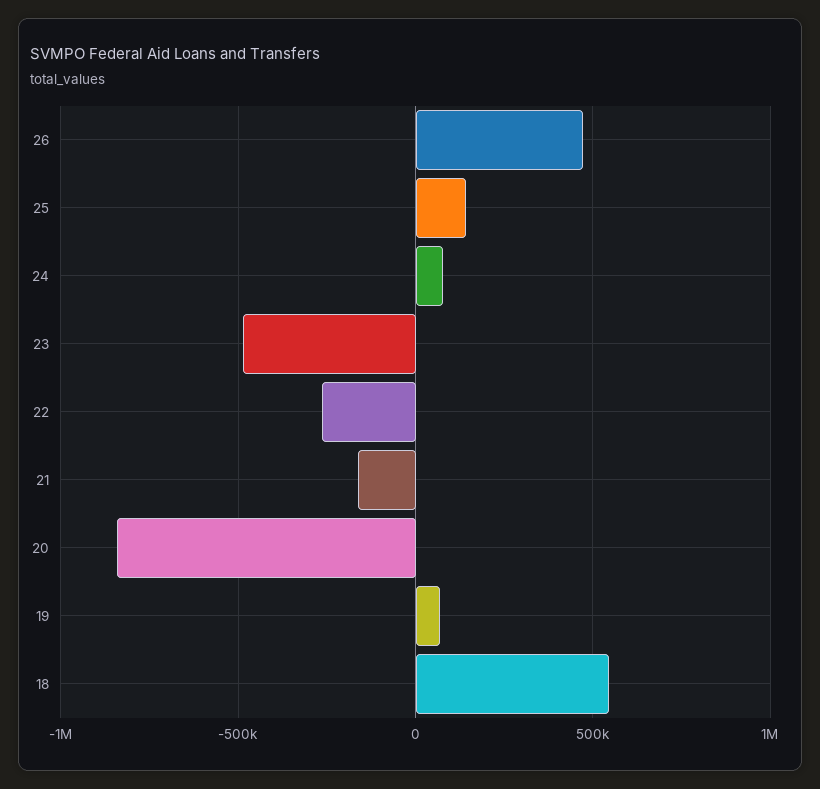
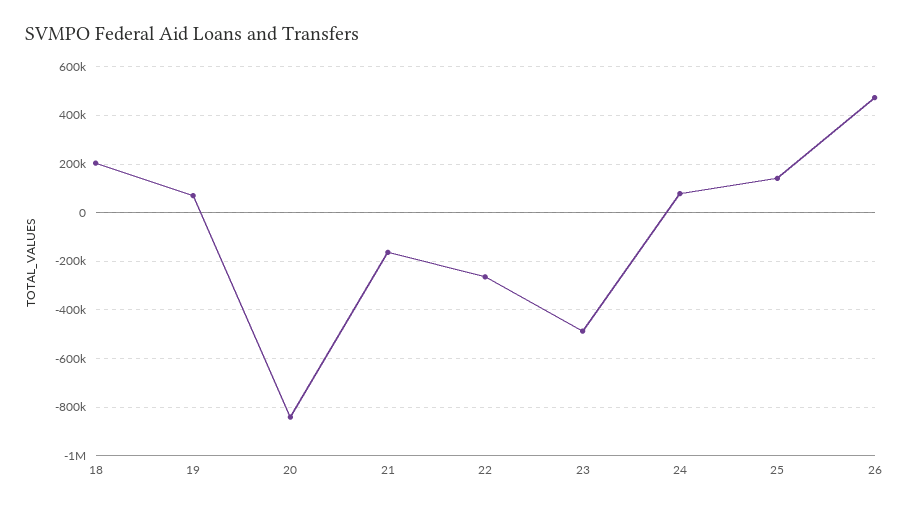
18: 550000 -> 200000

